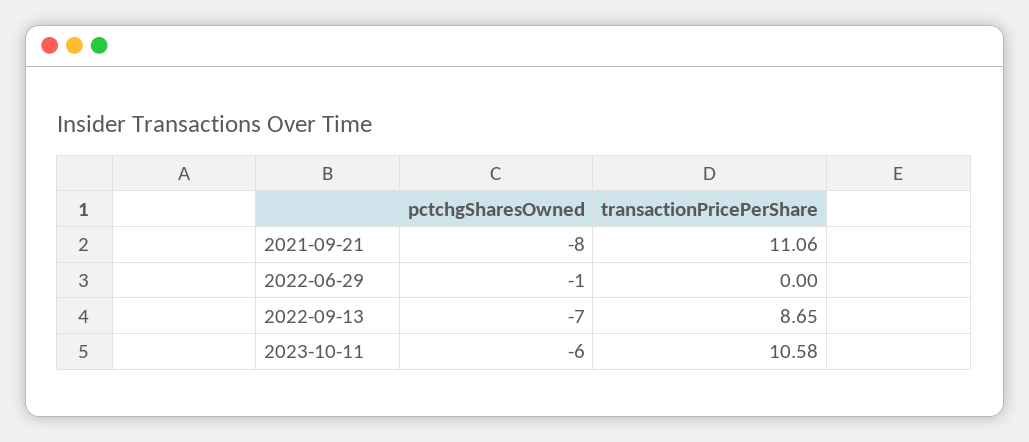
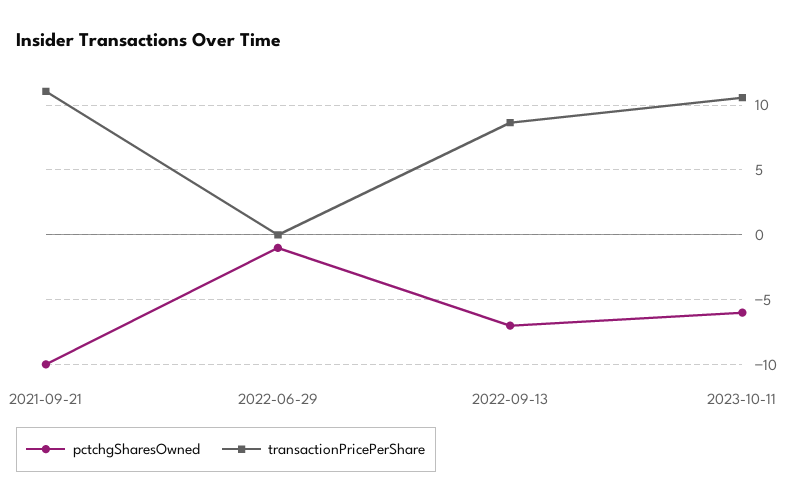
pctchgSharesOwned, 2021-09-21: -8 -> -10

